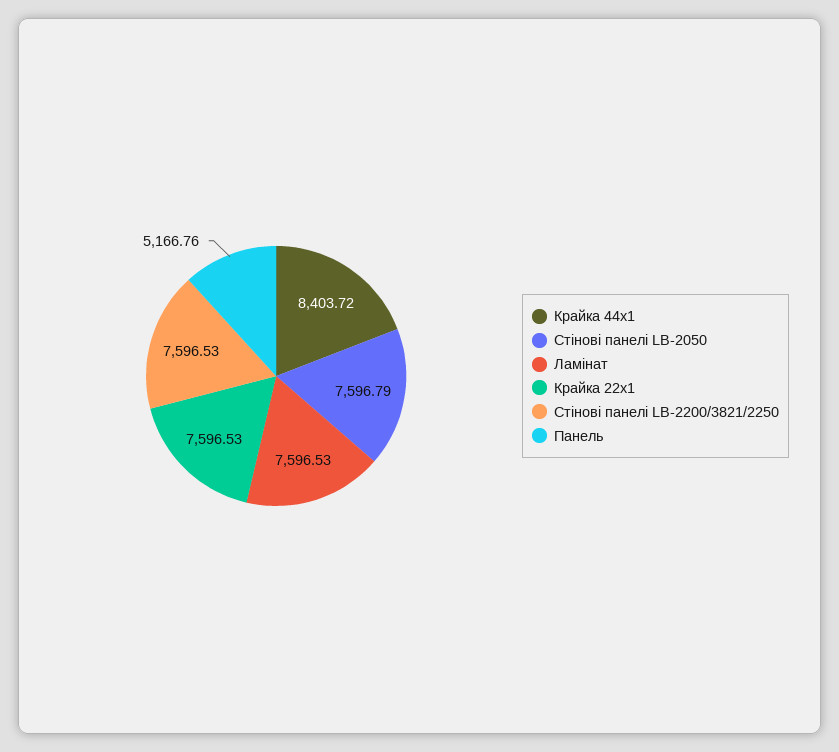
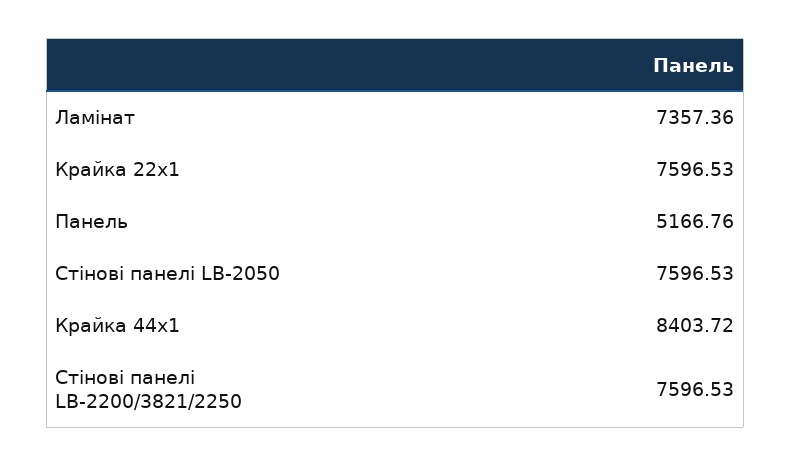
Стінові панелі LB-2050: 7596.79 -> 7596.53
Ламінат: 7596.53 -> 7357.36

